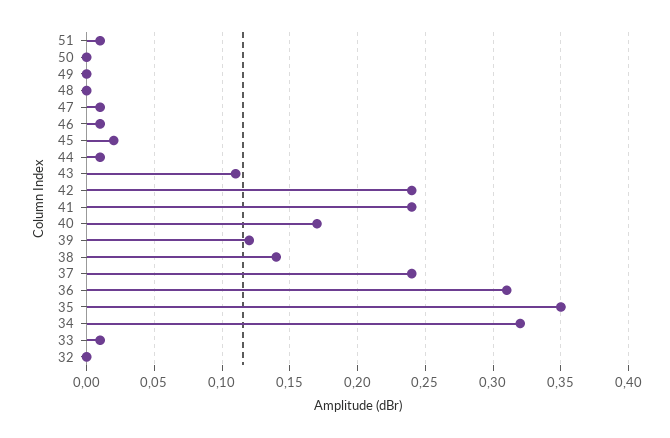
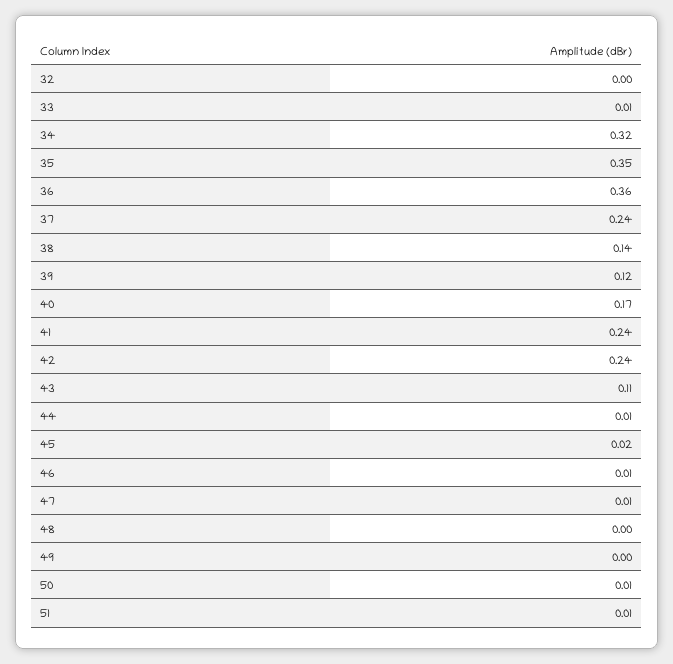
50: 0 -> 0.01
36: 0.31 -> 0.36

